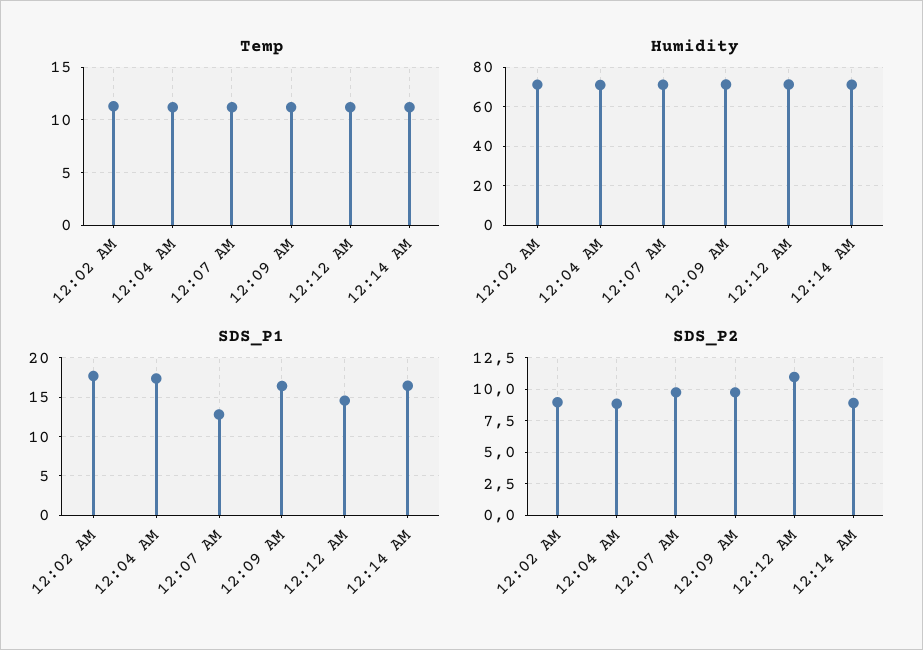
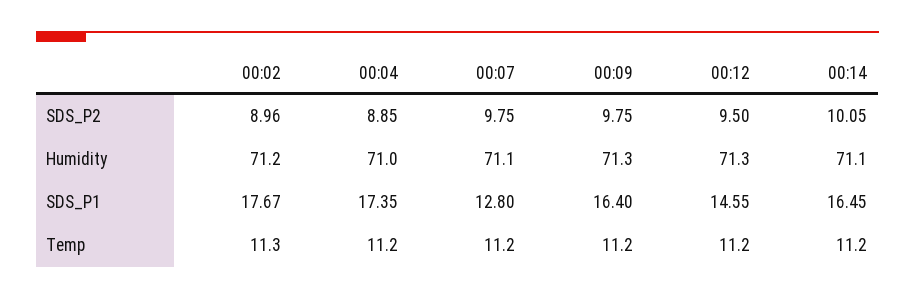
SDS_P2, 12:12 AM: 11 -> 9.5
SDS_P2, 12:14 AM: 9 -> 10.05

